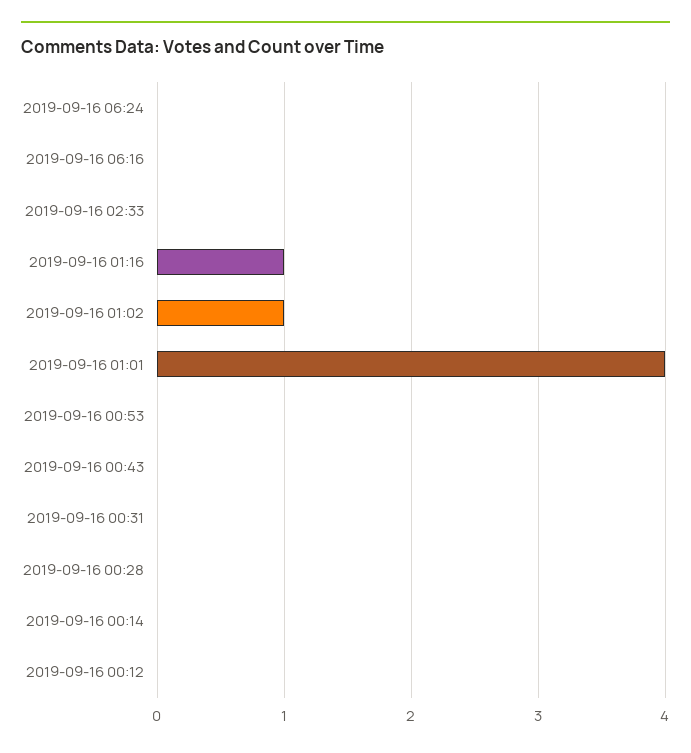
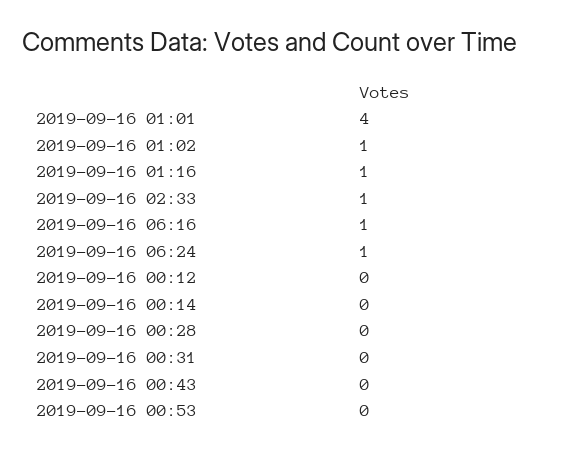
2019-09-16 06:24: 0 -> 1
2019-09-16 06:16: 0 -> 1
2019-09-16 02:33: 0 -> 1

